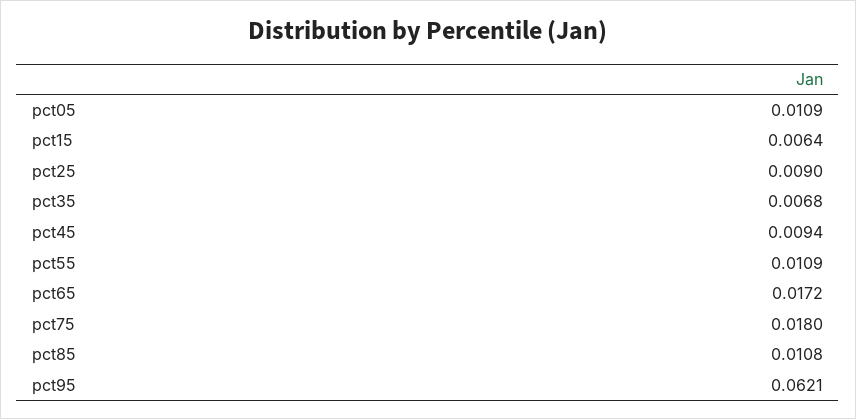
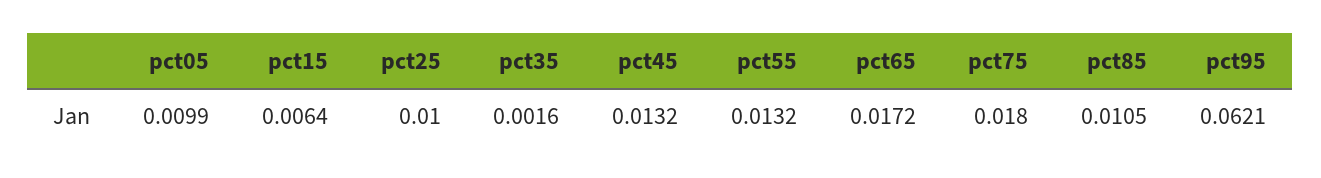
pct05: 0.0109 -> 0.0099
pct25: 0.009 -> 0.01
pct35: 0.0068 -> 0.0016
pct45: 0.0094 -> 0.0132
pct55: 0.0109 -> 0.0132
pct85: 0.0108 -> 0.0105

